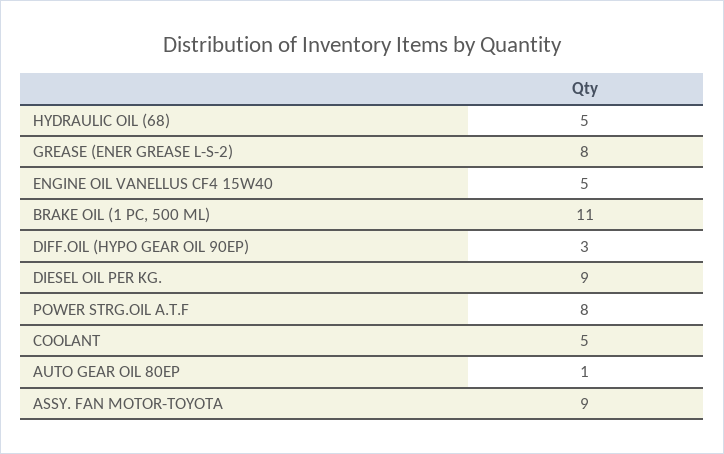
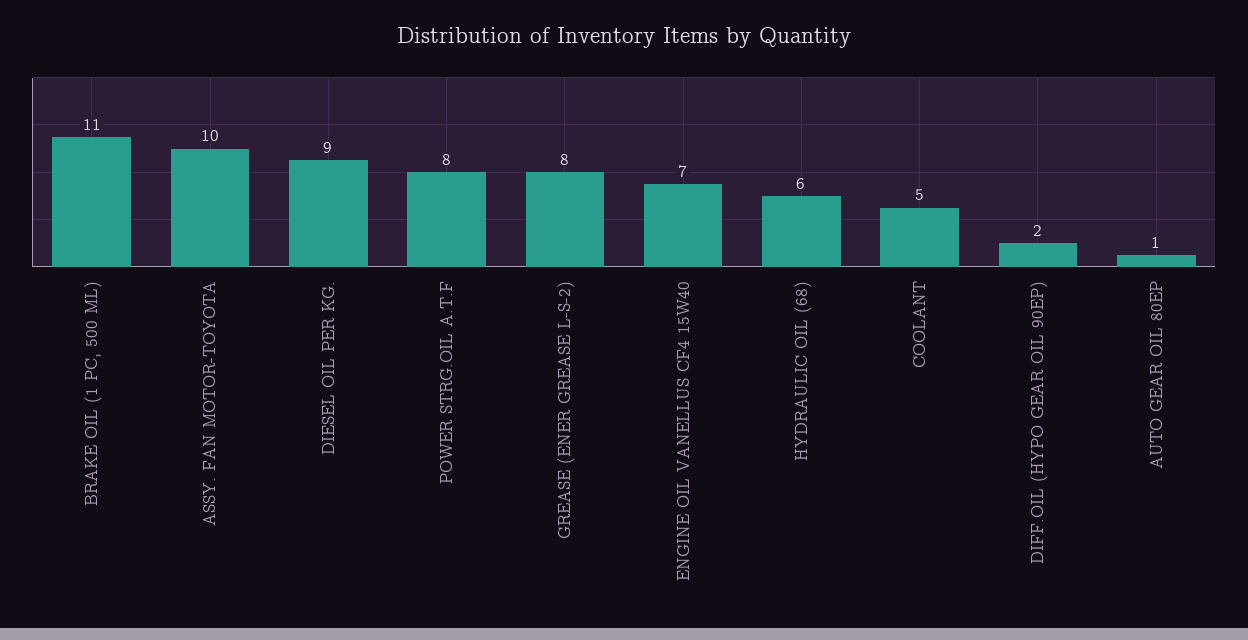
HYDRAULIC OIL (68): 5 -> 6
ENGINE OIL VANELLUS CF4 15W40: 5 -> 7
DIFF.OIL (HYPO GEAR OIL 90EP): 3 -> 2
ASSY. FAN MOTOR-TOYOTA: 9 -> 10

